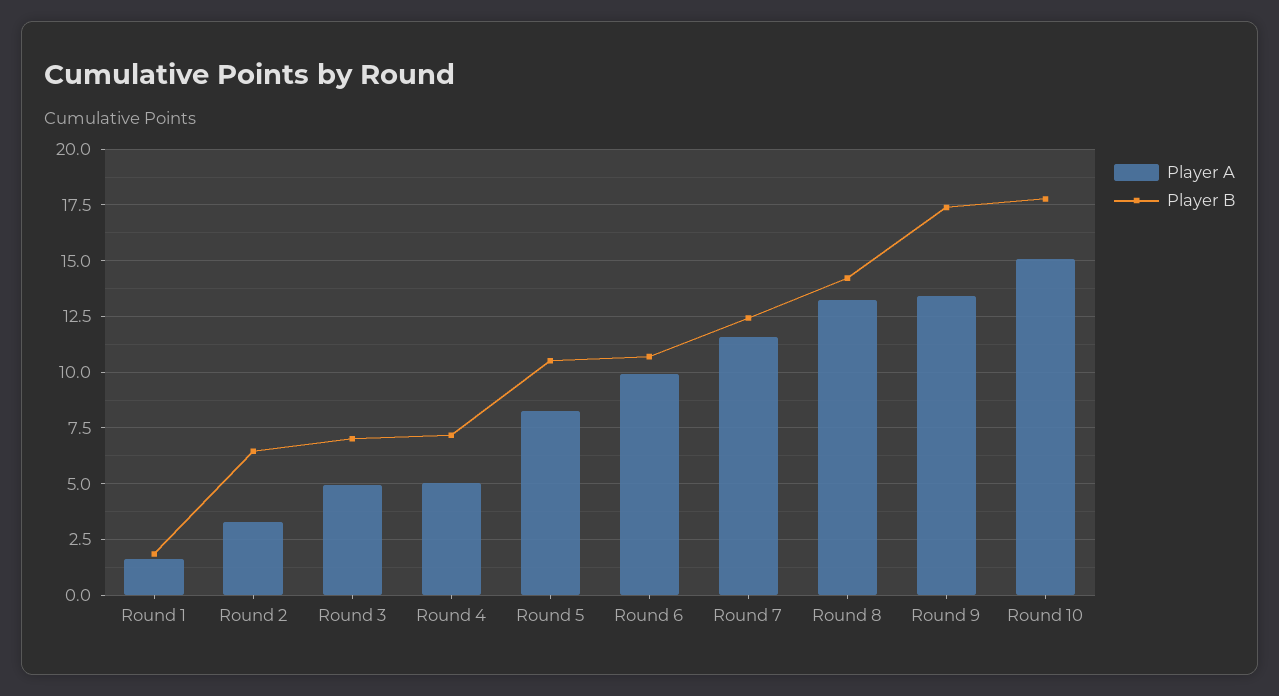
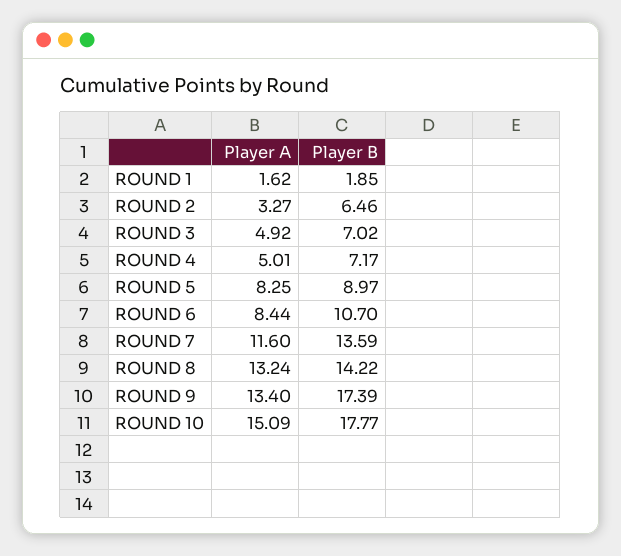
Player B, Round 5: 10.5 -> 8.97
Player A, Round 6: 10 -> 8.44
Player B, Round 7: 12.5 -> 13.59

